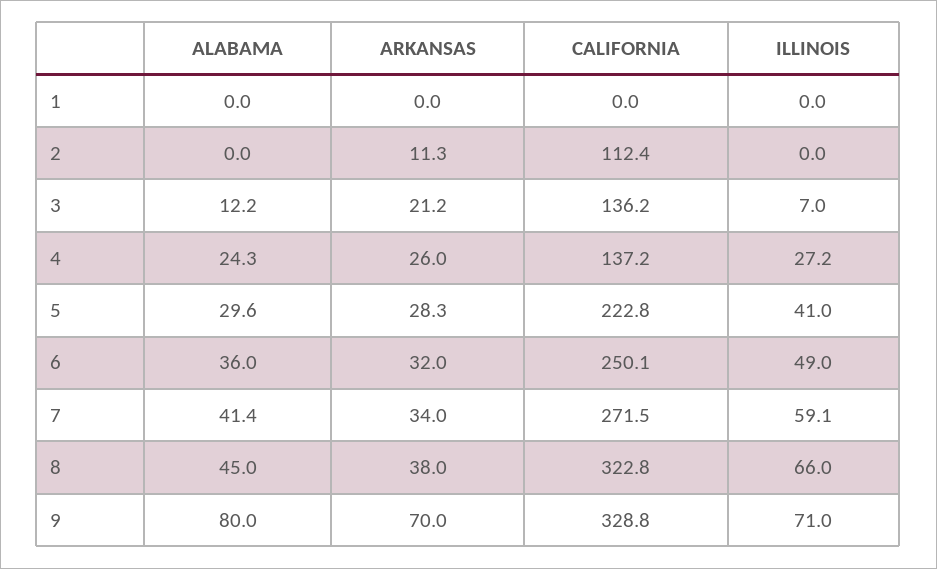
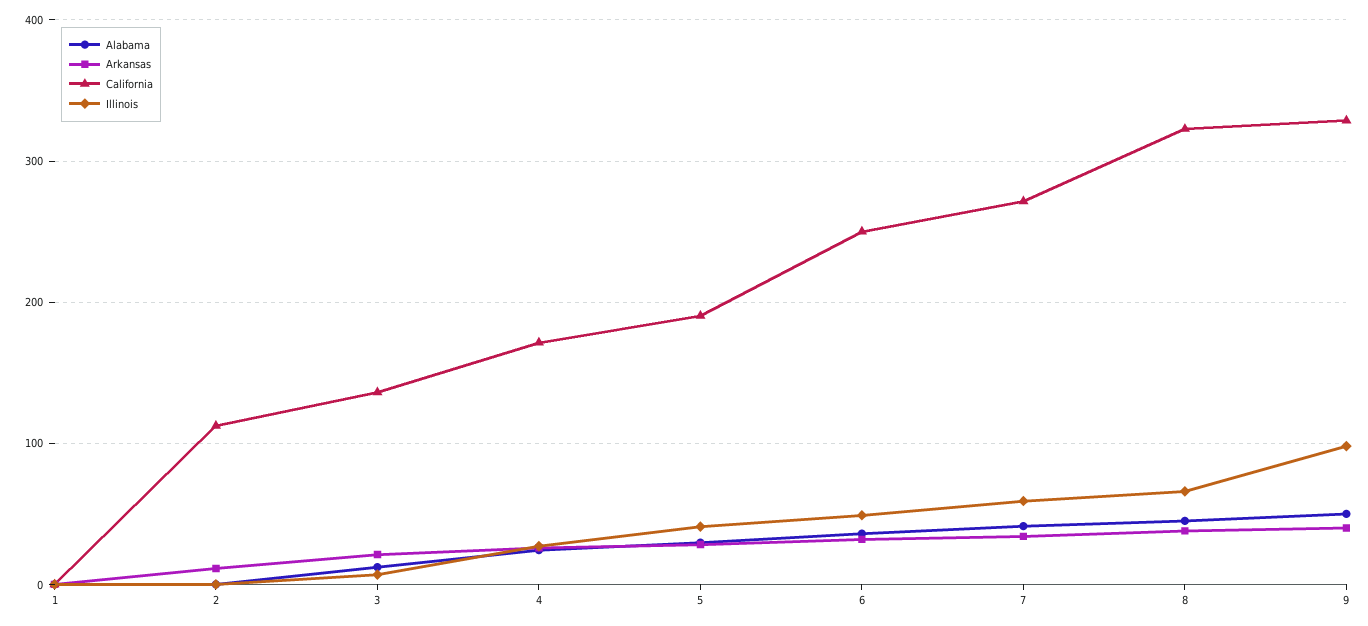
CALIFORNIA, 4: 137.2 -> 170
CALIFORNIA, 5: 222.8 -> 190
ALABAMA, 9: 80 -> 50
ARKANSAS, 9: 70 -> 40
ILLINOIS, 9: 71 -> 100

